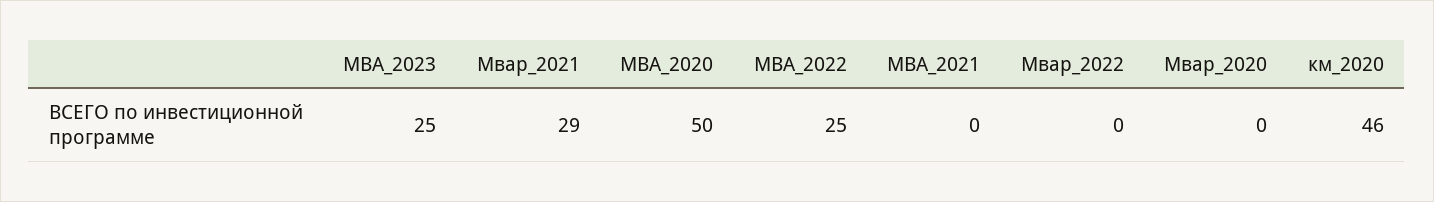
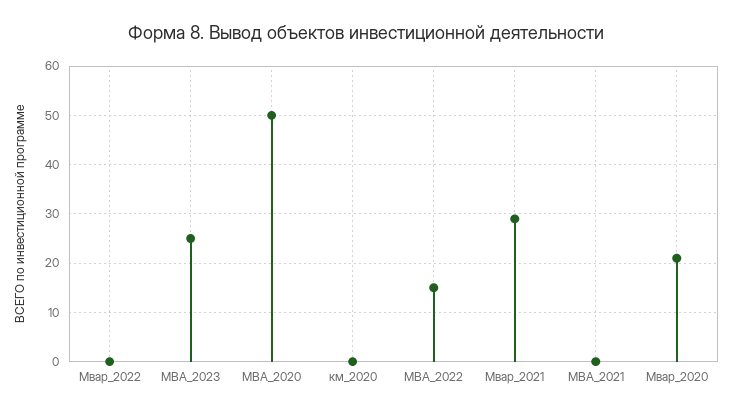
МВА_2022: 25 -> 15
Мвар_2020: 0 -> 20
км_2020: 46 -> 0

